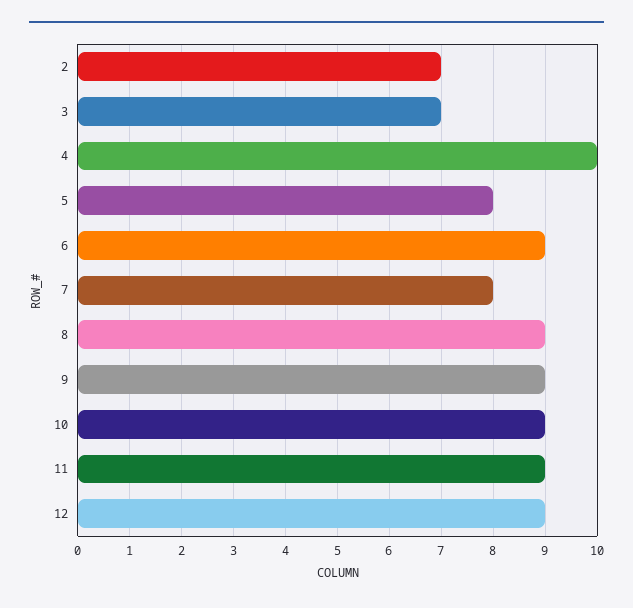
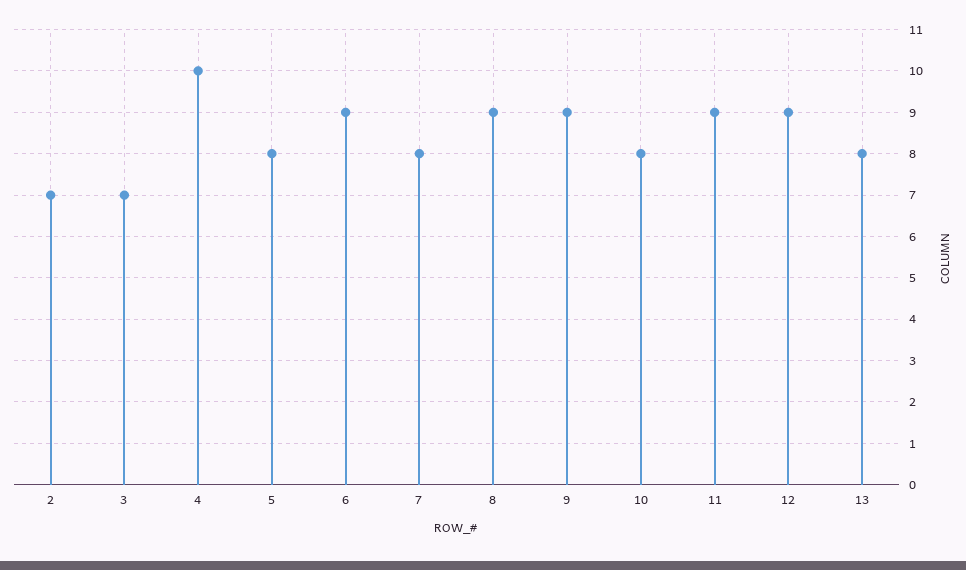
10: 9 -> 8
13: none -> 8

